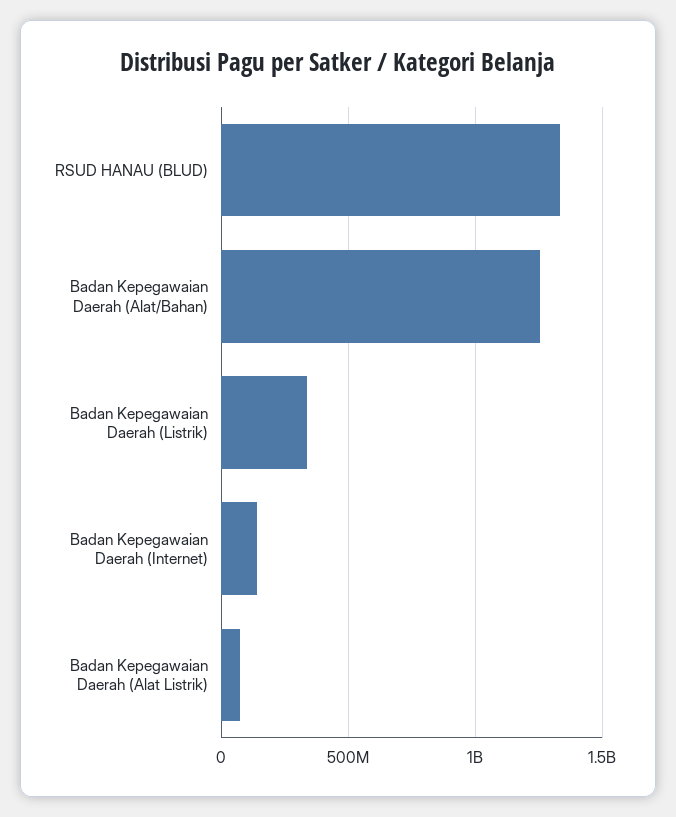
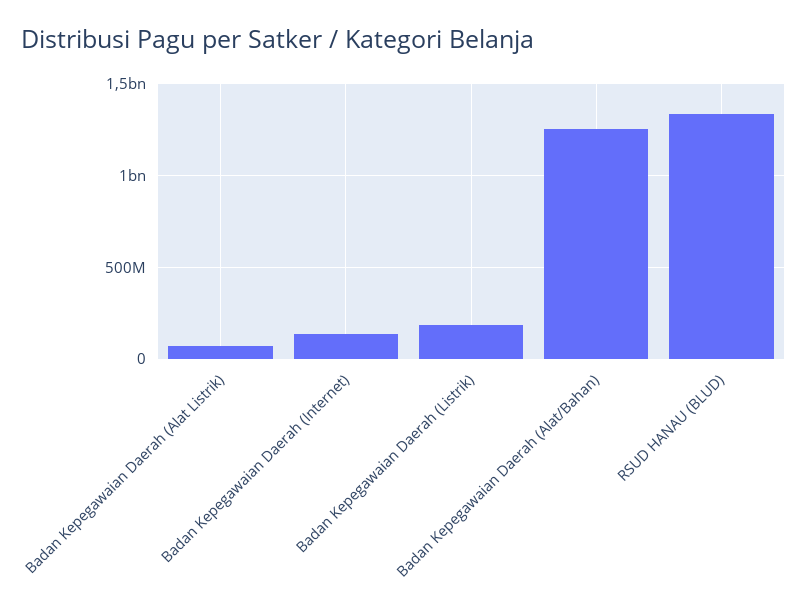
Badan Kepegawaian Daerah (Listrik): 350000000 -> 200000000

